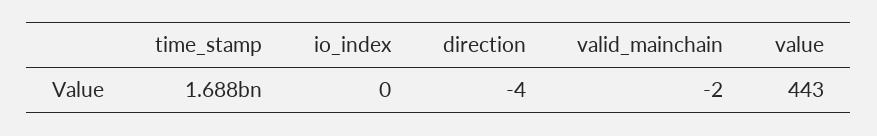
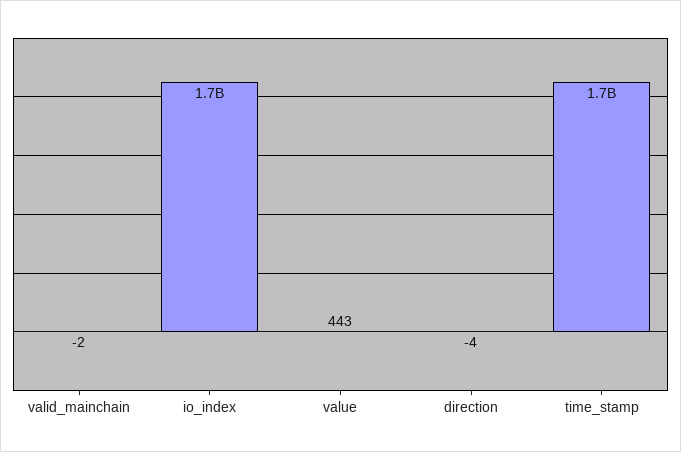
io_index: 0 -> 1700000000

